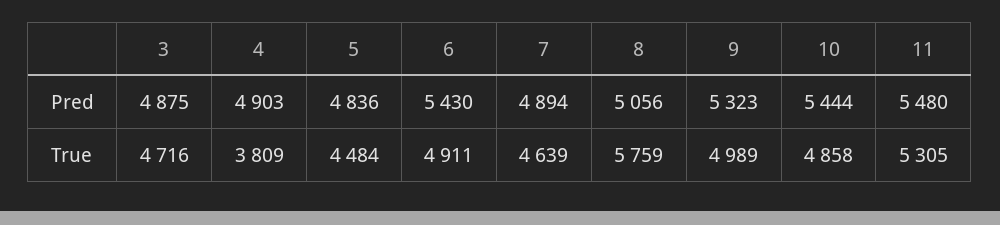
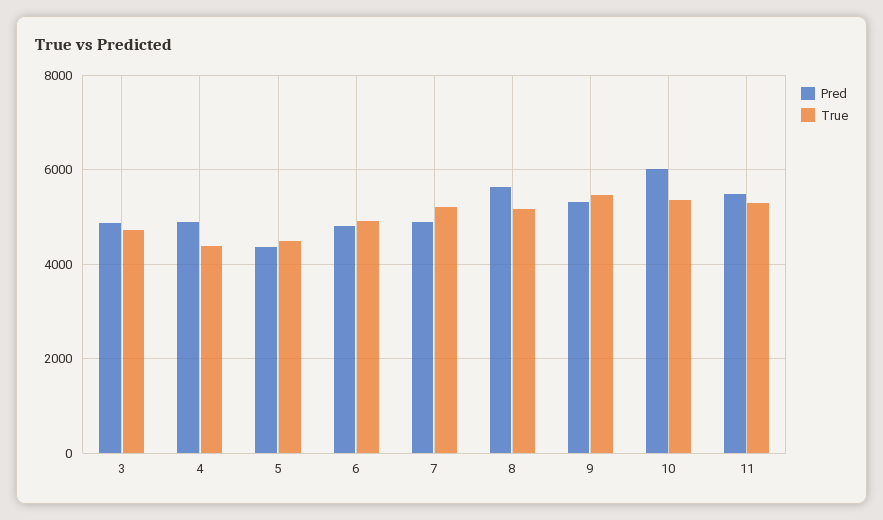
Pred, 5: 4836 -> 4400
Pred, 6: 5430 -> 4800
Pred, 8: 5056 -> 5600
Pred, 10: 5444 -> 6000
True, 4: 3809 -> 4400
True, 7: 4639 -> 5200
True, 8: 5759 -> 5200
True, 9: 4989 -> 5400
True, 10: 4858 -> 5400

